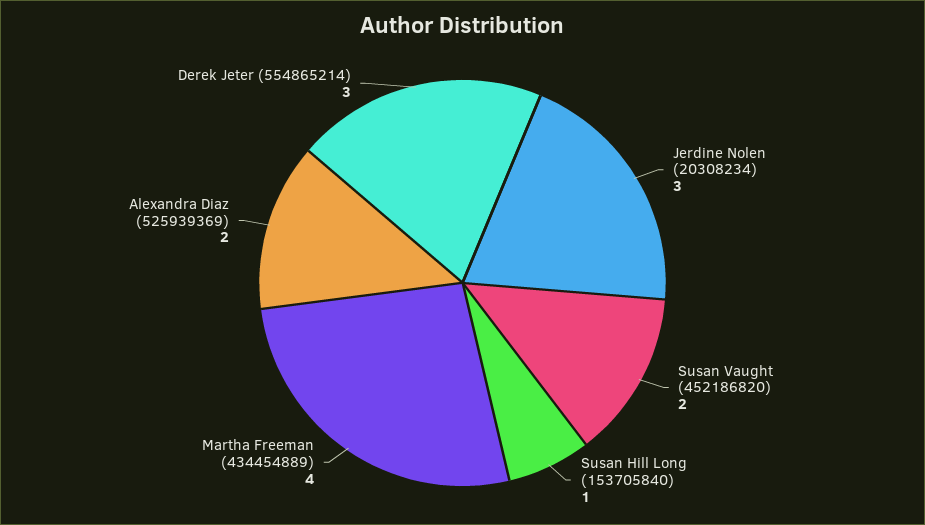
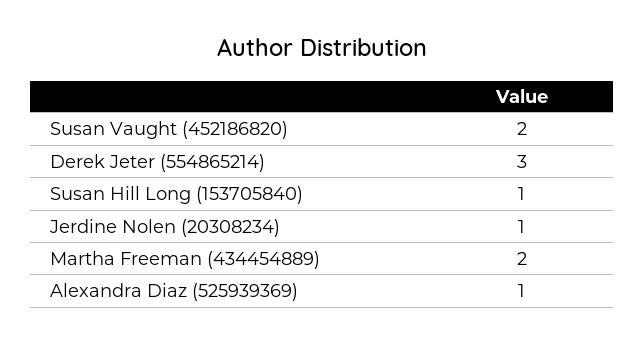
Jerdine Nolen (20308234): 3 -> 1
Martha Freeman (434454889): 4 -> 2
Alexandra Diaz (525939369): 2 -> 1

